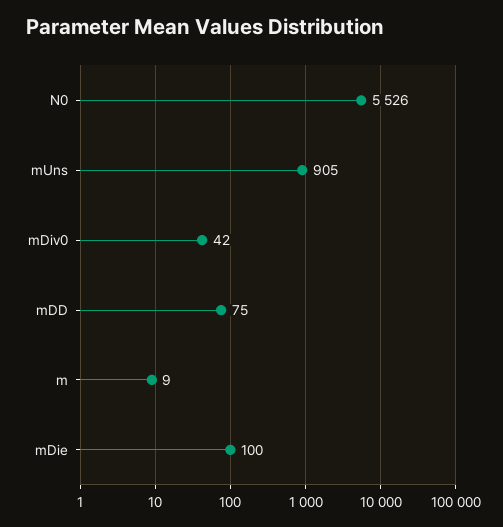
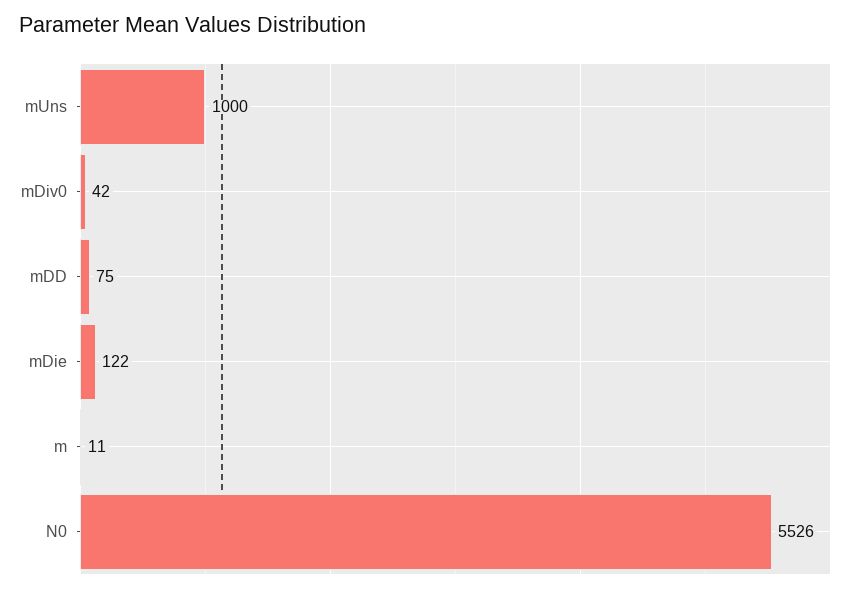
mUns: 905 -> 1000
m: 9 -> 11
mDie: 100 -> 122

